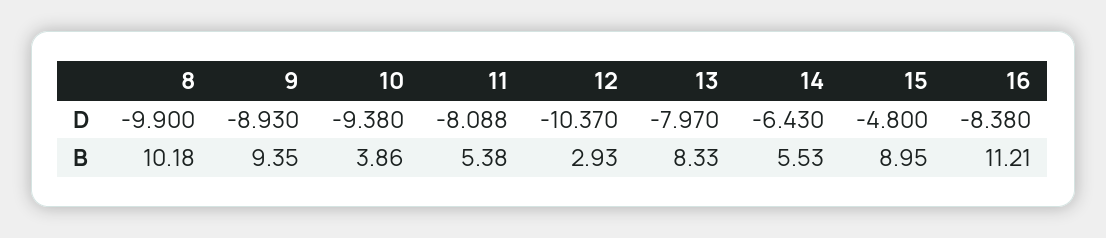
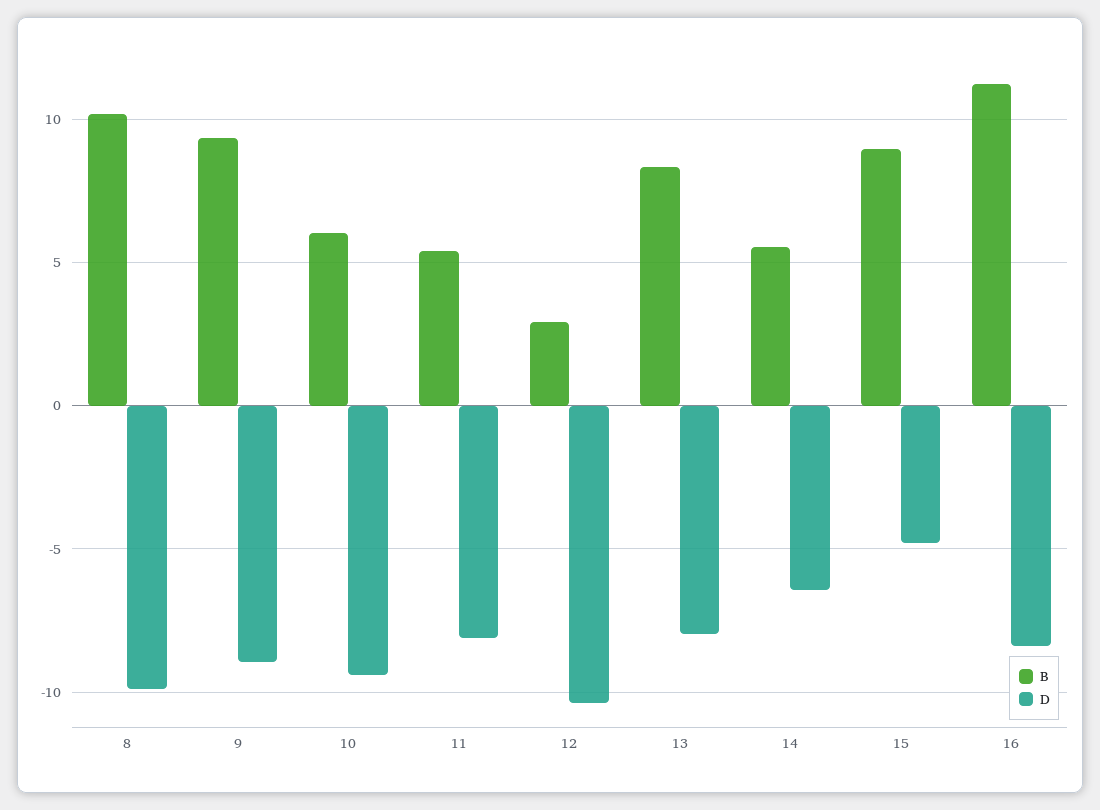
B, 10: 3.86 -> 6

